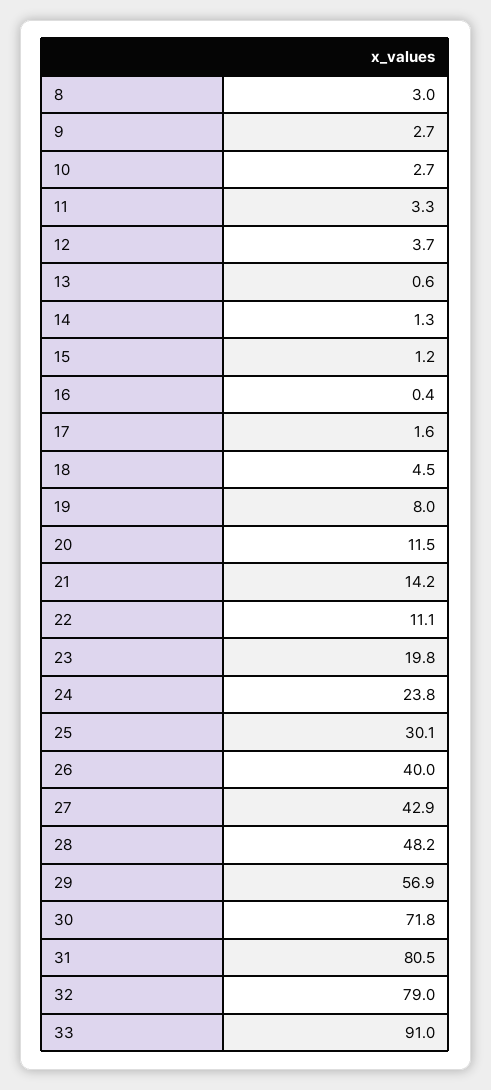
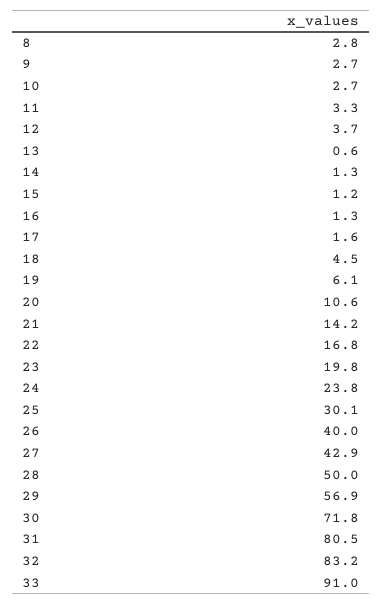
8: 3 -> 2.8
16: 0.4 -> 1.3
19: 8 -> 6.1
20: 11.5 -> 10.6
22: 11.1 -> 16.8
28: 48.2 -> 50
32: 79 -> 83.2

